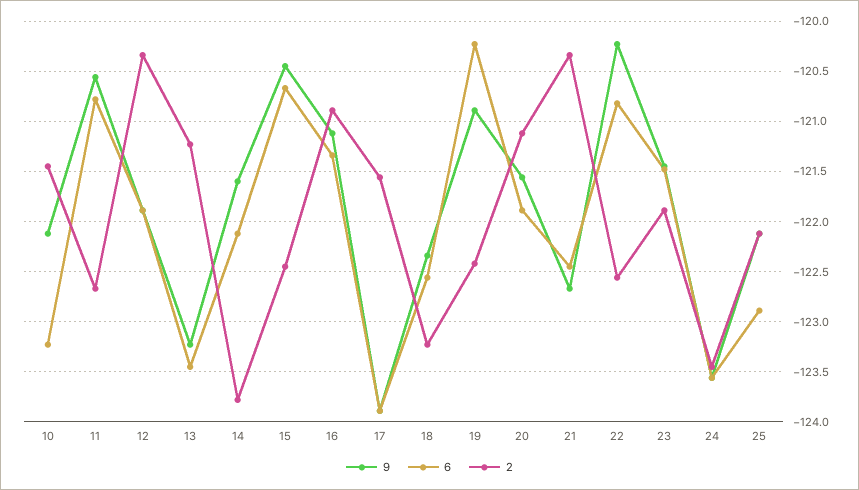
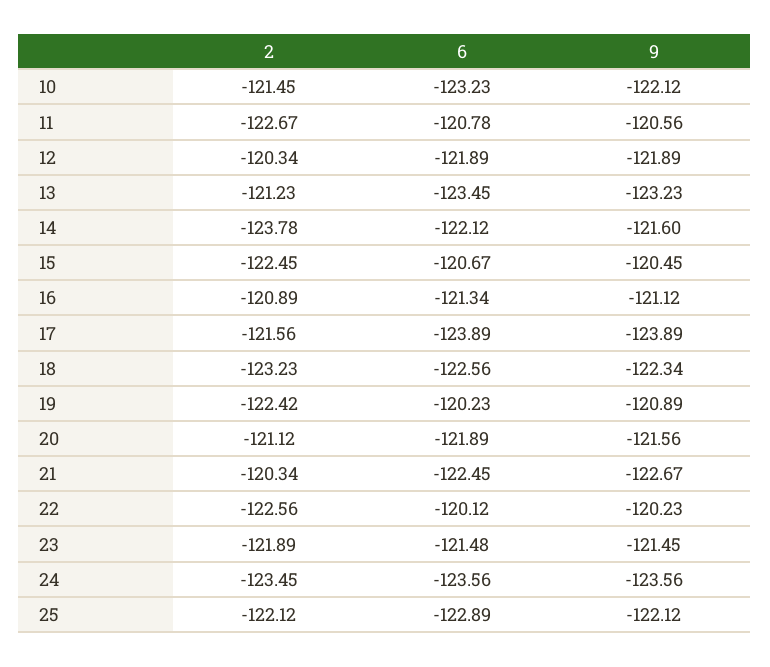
6, 22: -120.8 -> -120.12

